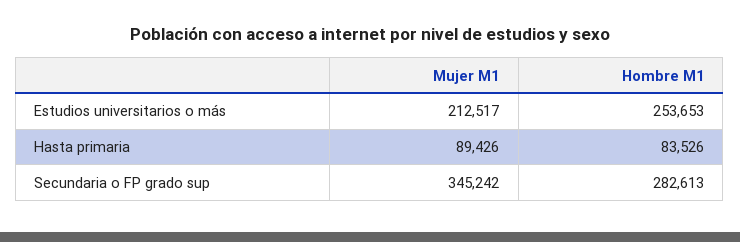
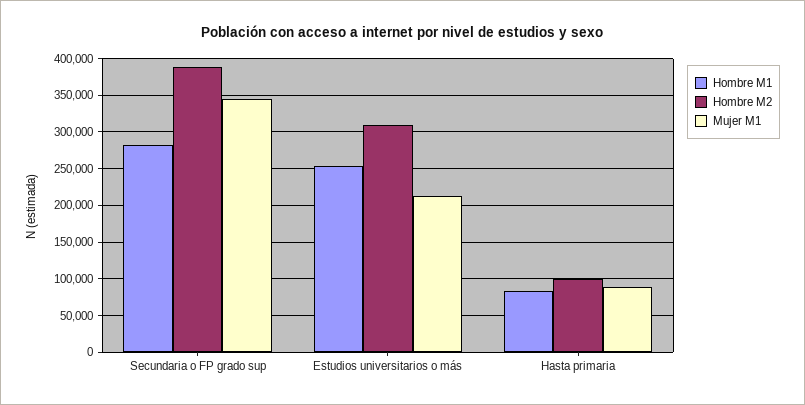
Hombre M2, Secundaria o FP grado sup: none -> 390000
Hombre M2, Estudios universitarios o más: none -> 310000
Hombre M2, Hasta primaria: none -> 100000

